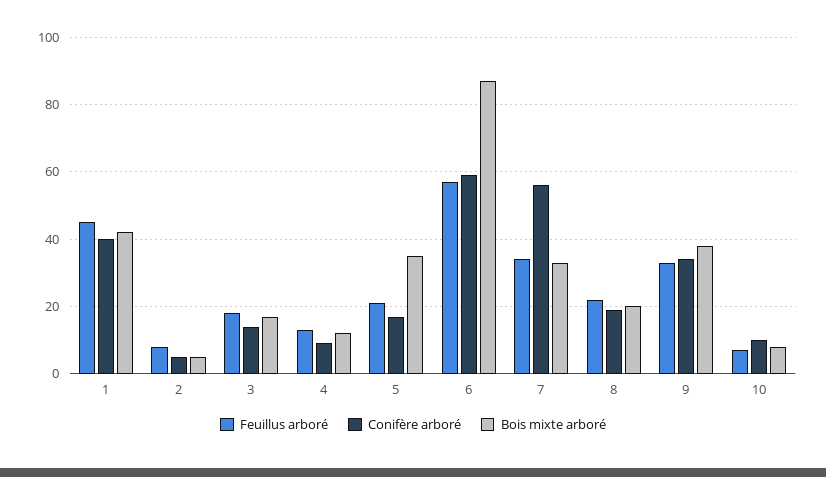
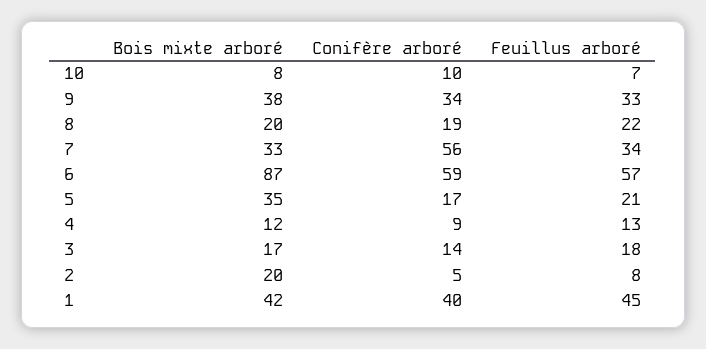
Bois mixte arboré, 2: 5 -> 20

